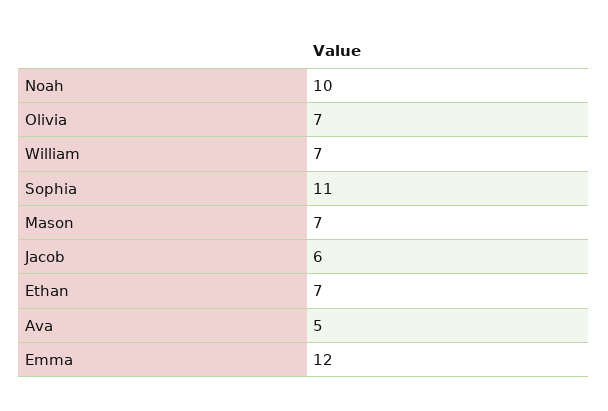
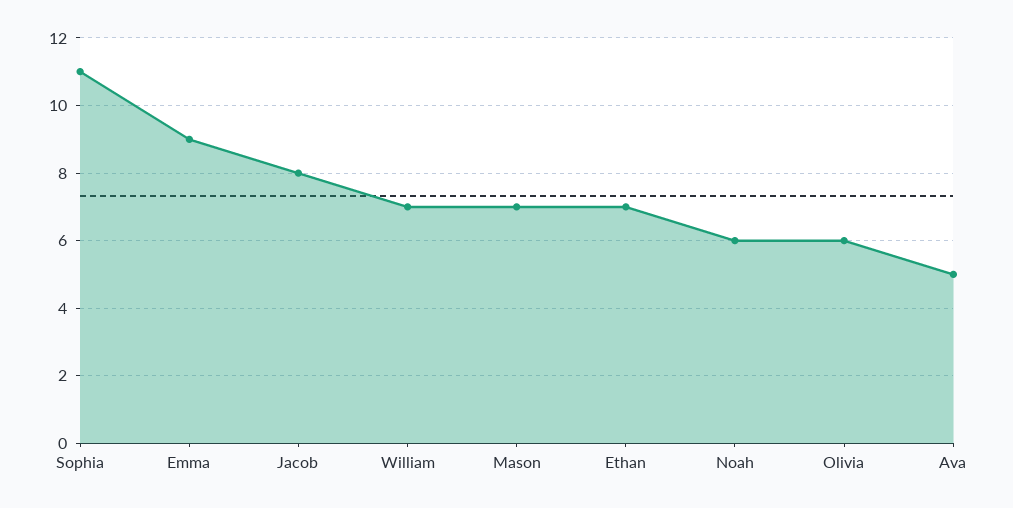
Noah: 10 -> 6
Olivia: 7 -> 6
Jacob: 6 -> 8
Emma: 12 -> 9

